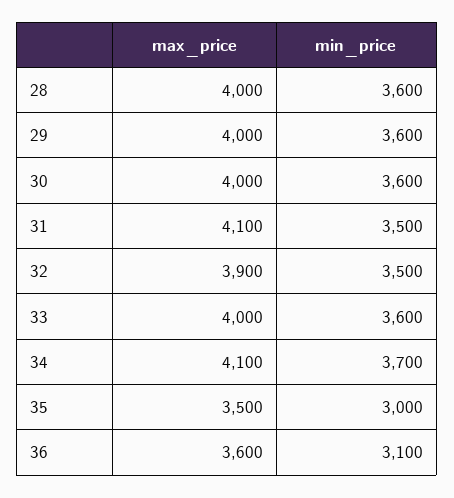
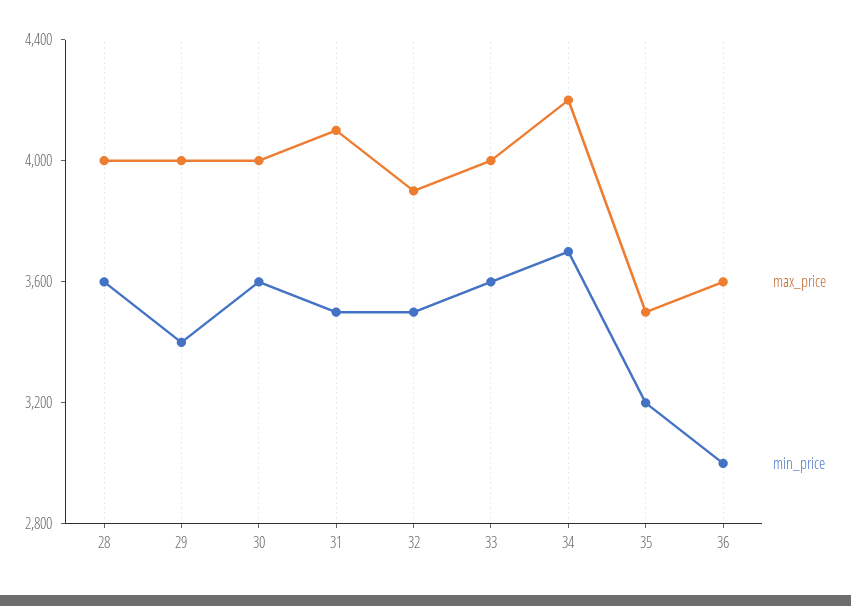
min_price, 29: 3600 -> 3400
max_price, 34: 4100 -> 4200
min_price, 35: 3000 -> 3200
min_price, 36: 3100 -> 3000

